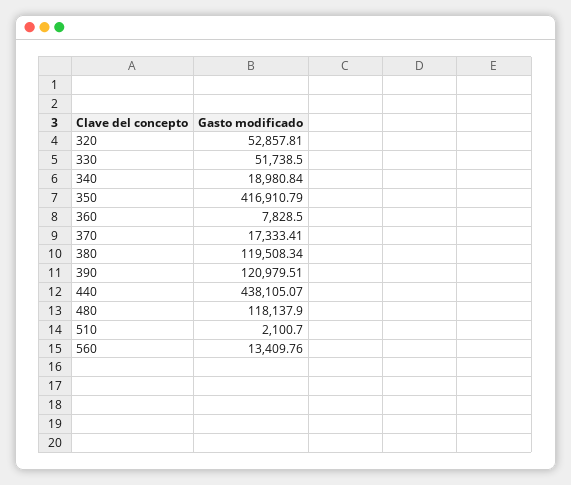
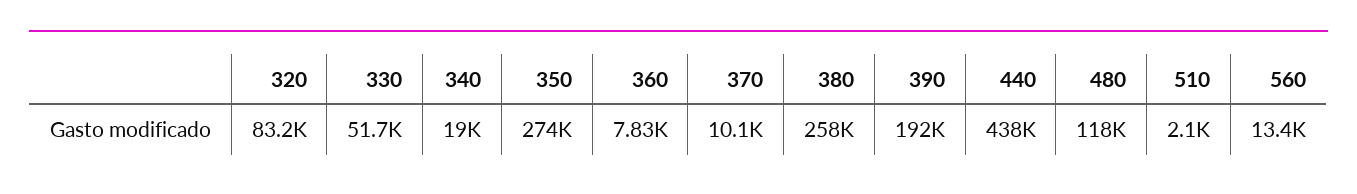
320: 52857.81 -> 83200
350: 416910.79 -> 274000
370: 17333.41 -> 10100
380: 119508.34 -> 258000
390: 120979.51 -> 192000

